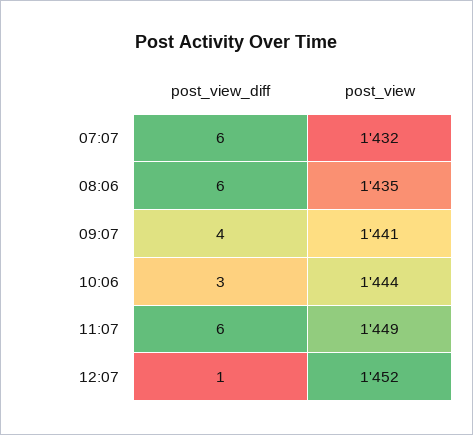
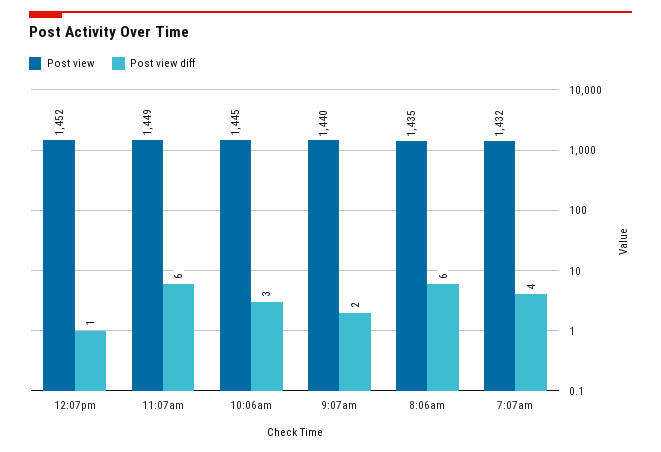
post_view_diff, 07:07: 6 -> 4
post_view_diff, 09:07: 4 -> 2
post_view, 09:07: 1441 -> 1440
post_view, 10:06: 1444 -> 1445

